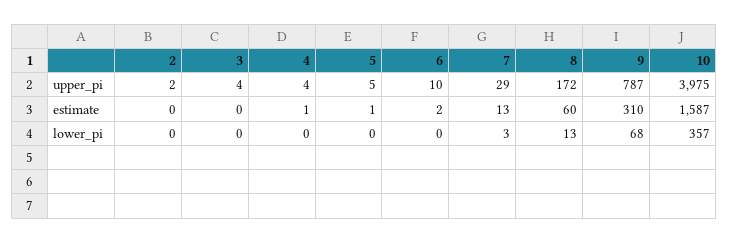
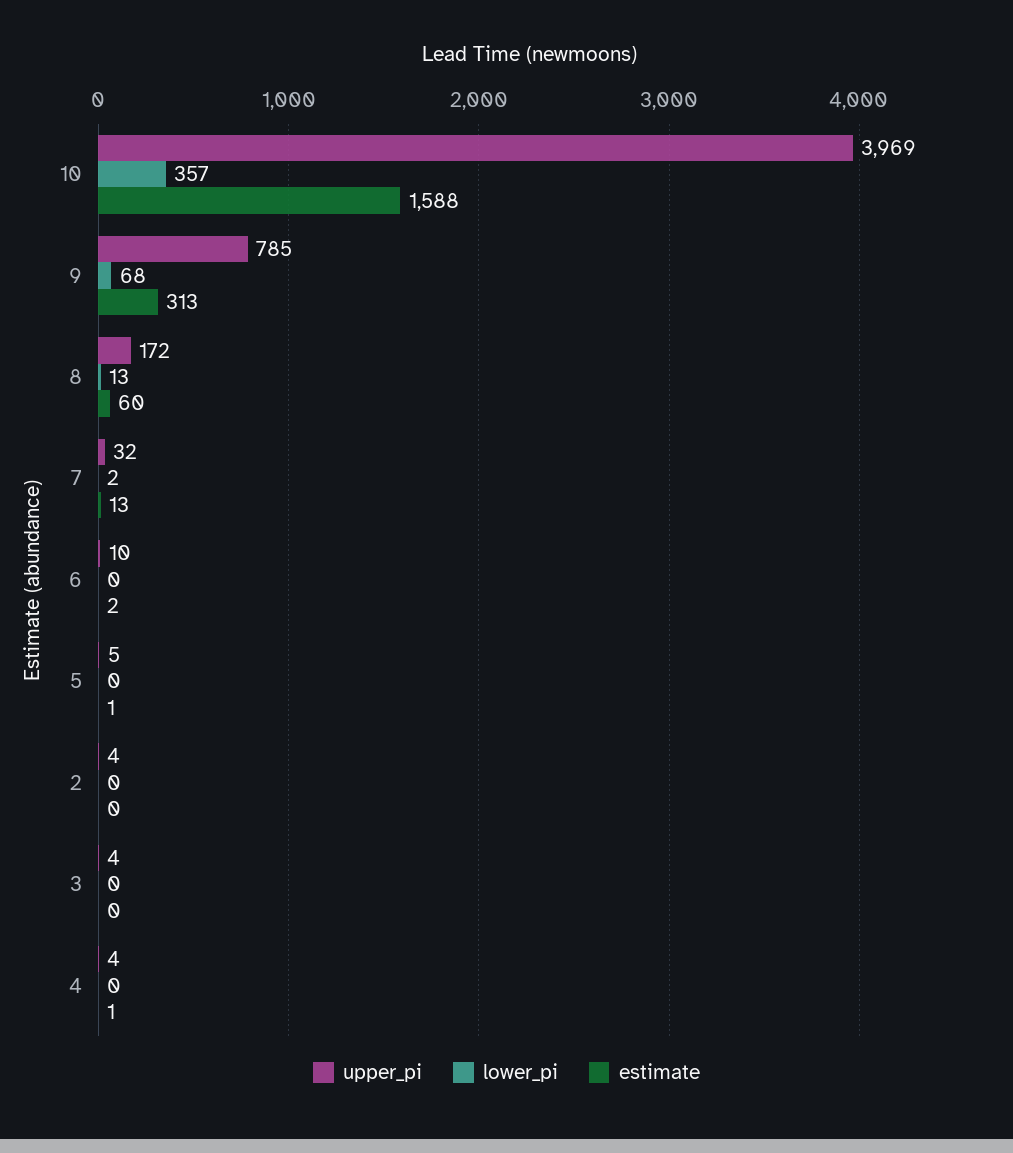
upper_pi, 2: 2 -> 4
upper_pi, 7: 29 -> 32
upper_pi, 9: 787 -> 785
upper_pi, 10: 3975 -> 3969
estimate, 9: 310 -> 313
estimate, 10: 1587 -> 1588
lower_pi, 7: 3 -> 2

